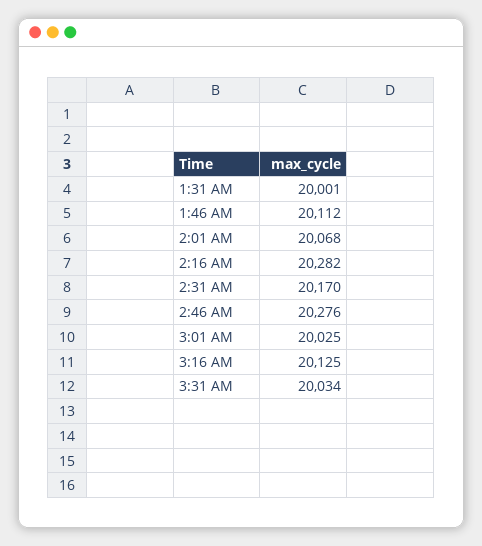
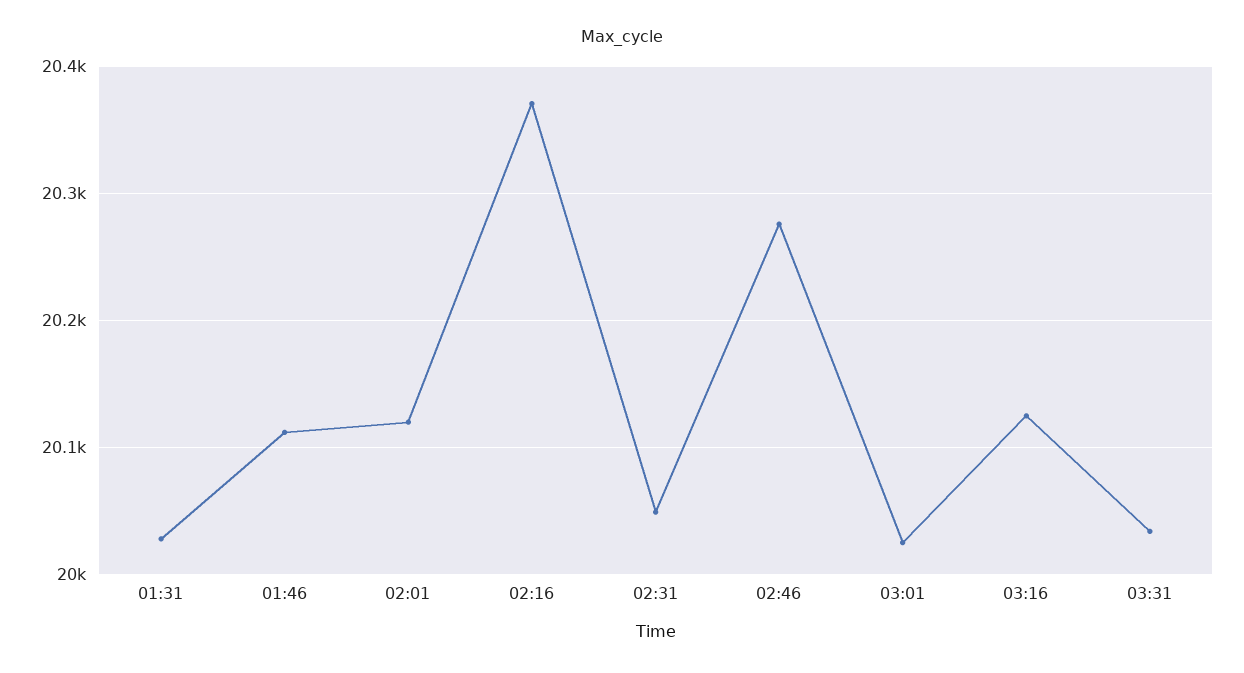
1:31 AM: 20001 -> 20030
2:01 AM: 20068 -> 20120
2:16 AM: 20282 -> 20370
2:31 AM: 20170 -> 20050

